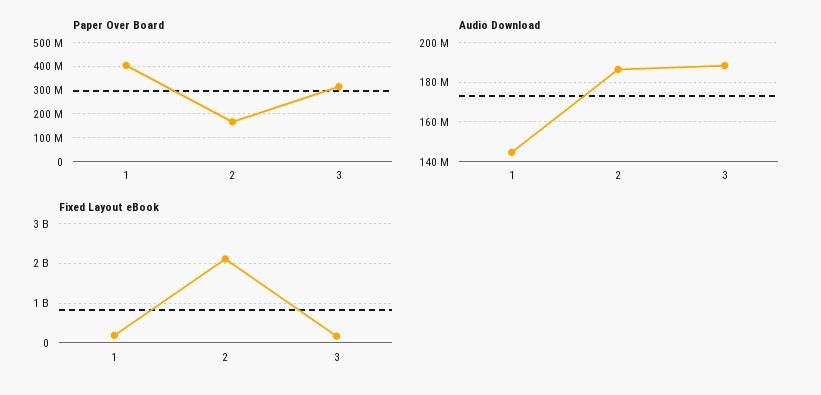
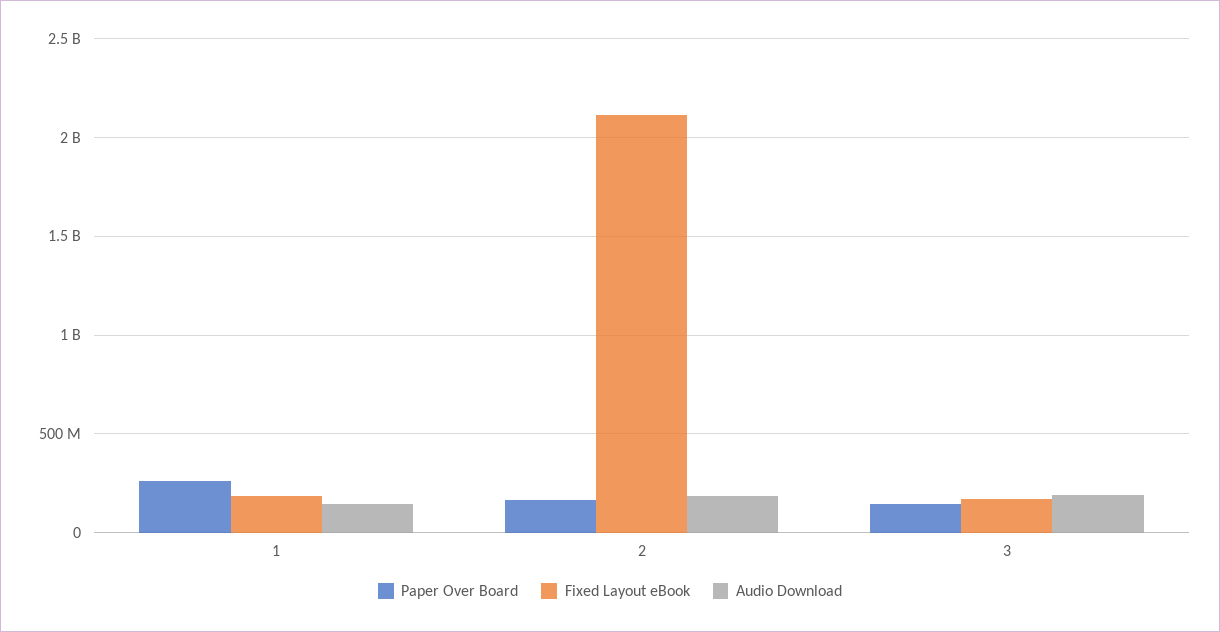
Paper Over Board, 1: 400000000 -> 250000000
Paper Over Board, 3: 300000000 -> 150000000

